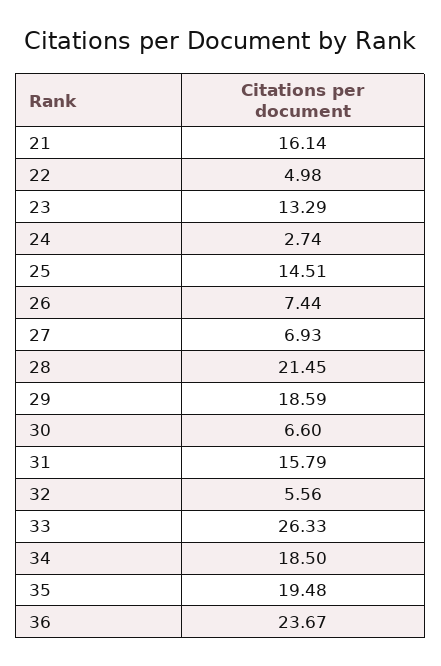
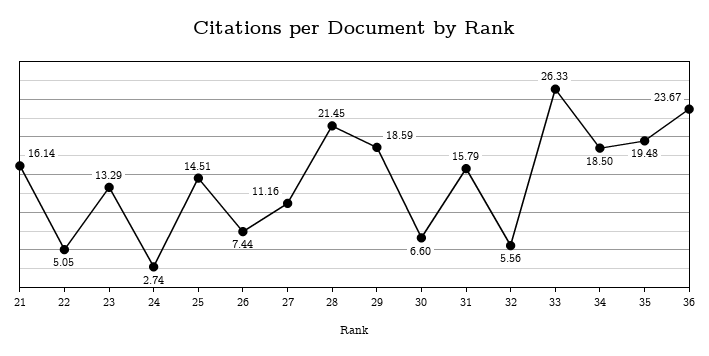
22: 4.98 -> 5.05
27: 6.93 -> 11.16

